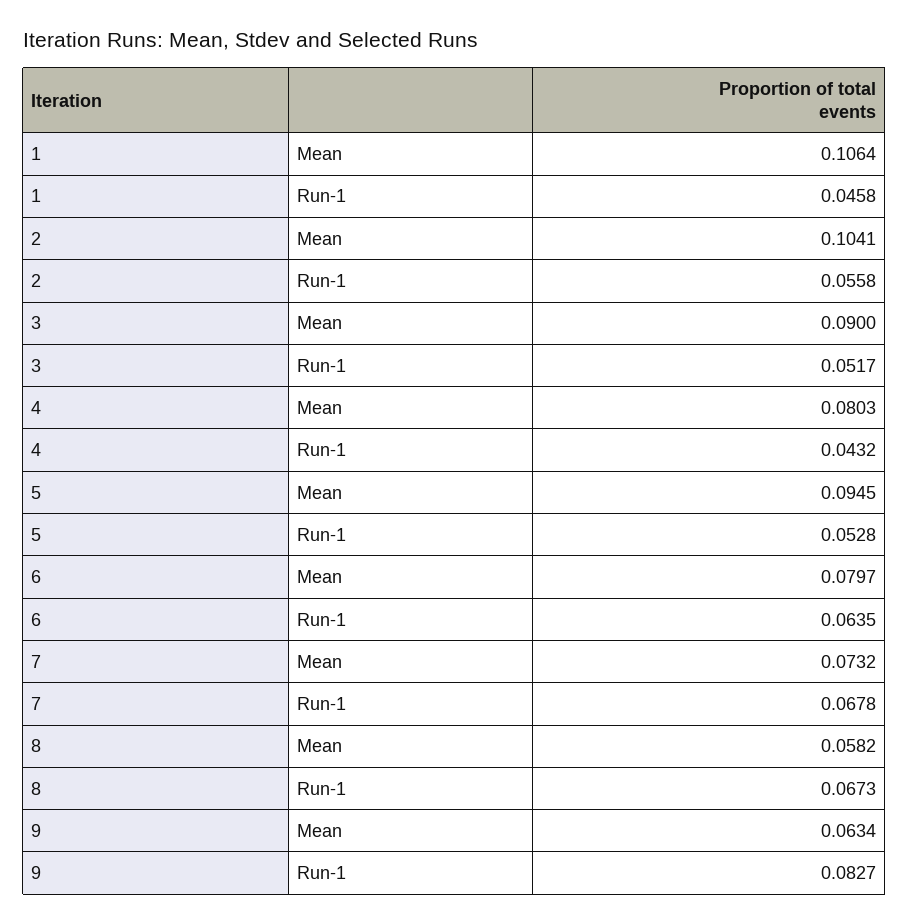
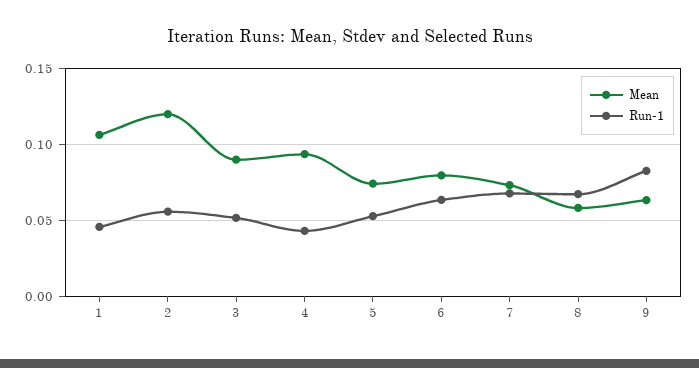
Mean, 2: 0.1041 -> 0.12
Mean, 4: 0.0803 -> 0.095
Mean, 5: 0.0945 -> 0.075

